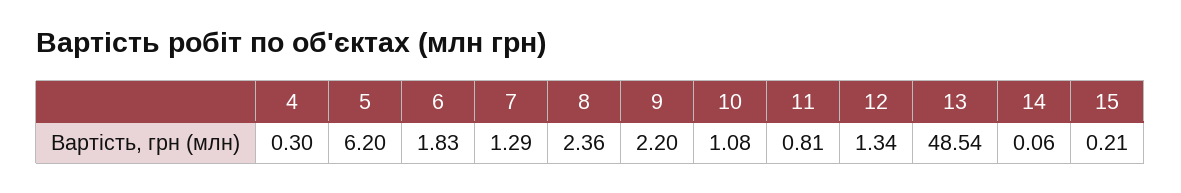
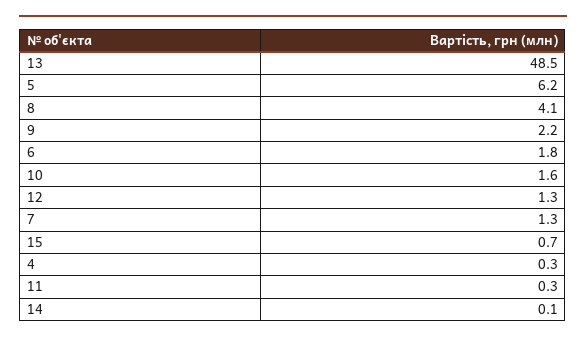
8: 2.36 -> 4.1
10: 1.08 -> 1.6
11: 0.81 -> 0.3
15: 0.21 -> 0.7

